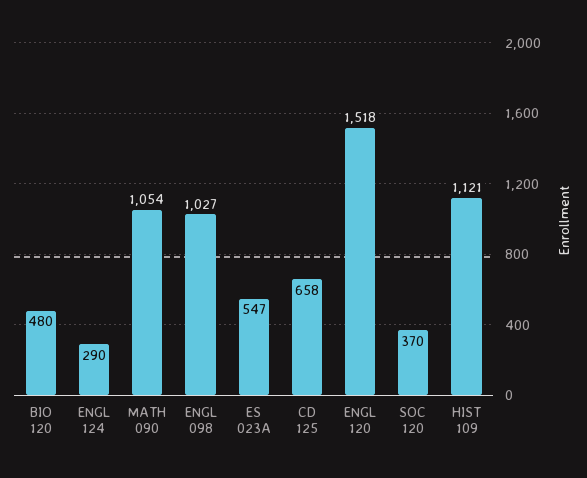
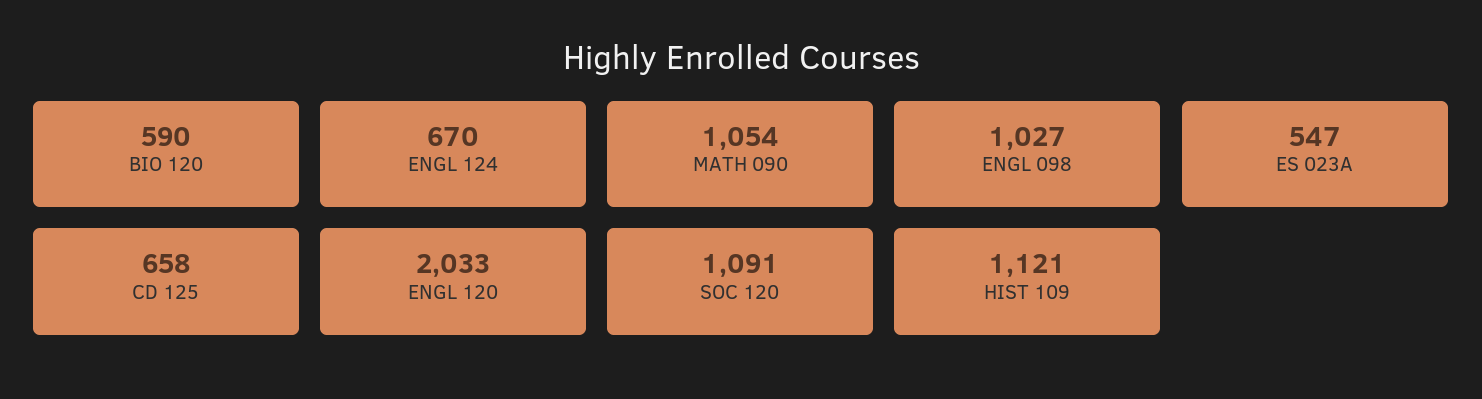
BIO 120: 480 -> 590
ENGL 124: 290 -> 670
ENGL 120: 1518 -> 2033
SOC 120: 370 -> 1091

